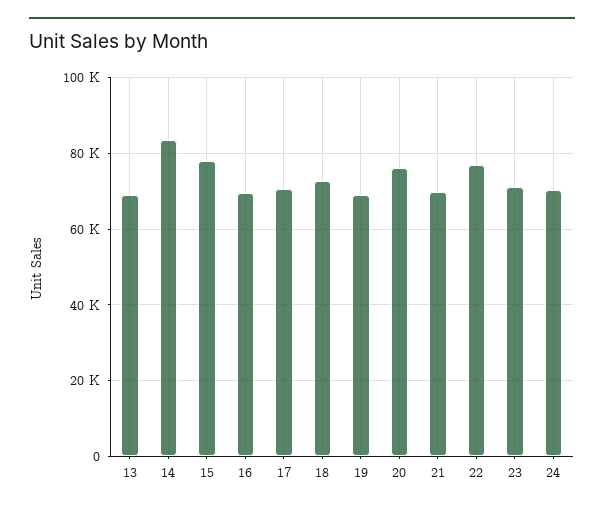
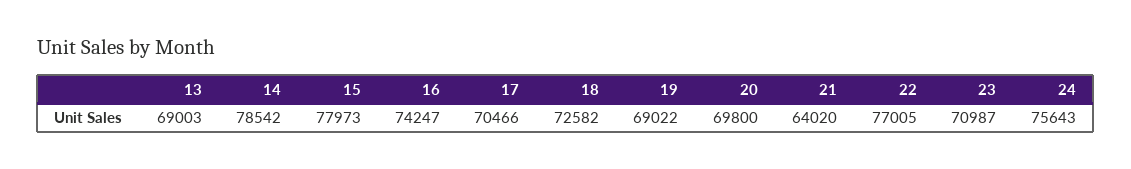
14: 84000 -> 78542
16: 70000 -> 74247
20: 76000 -> 69800
21: 70000 -> 64020
24: 70000 -> 75643

